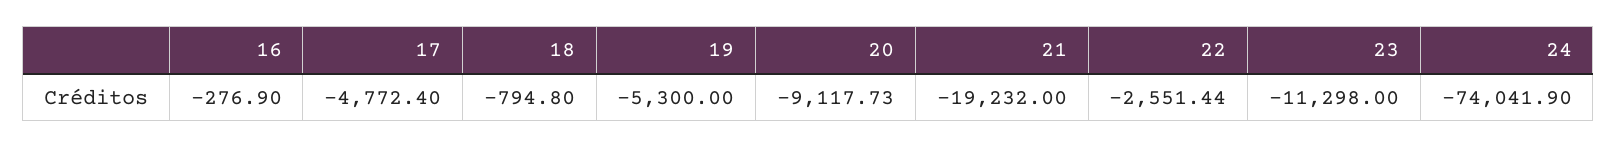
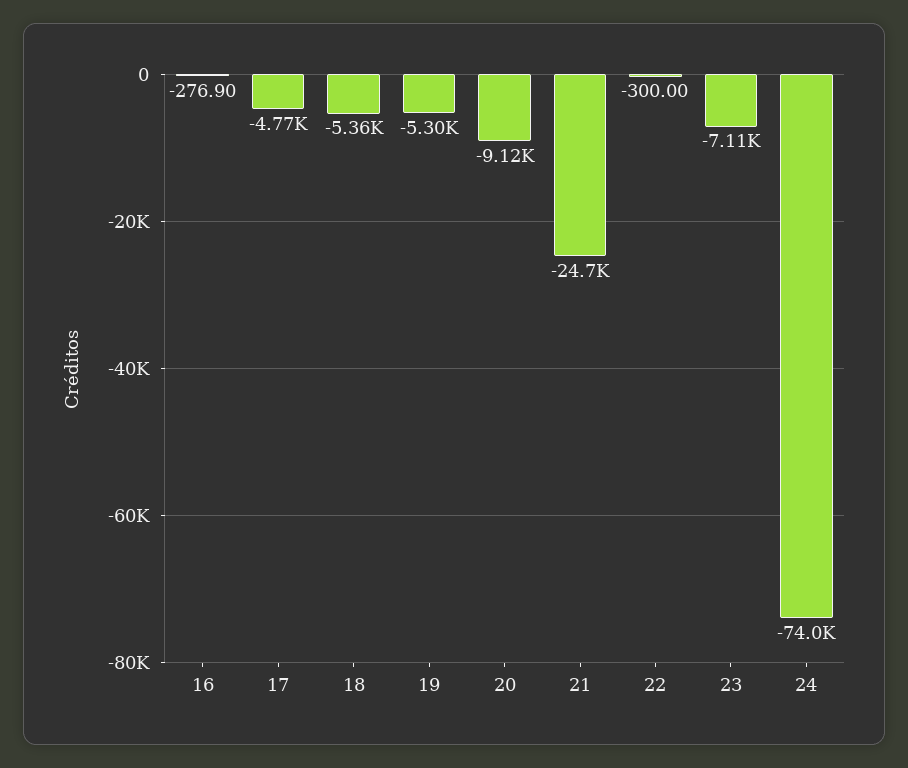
18: -794.8 -> -5360
21: -19232 -> -24700
22: -2551.44 -> -300
23: -11298 -> -7110

